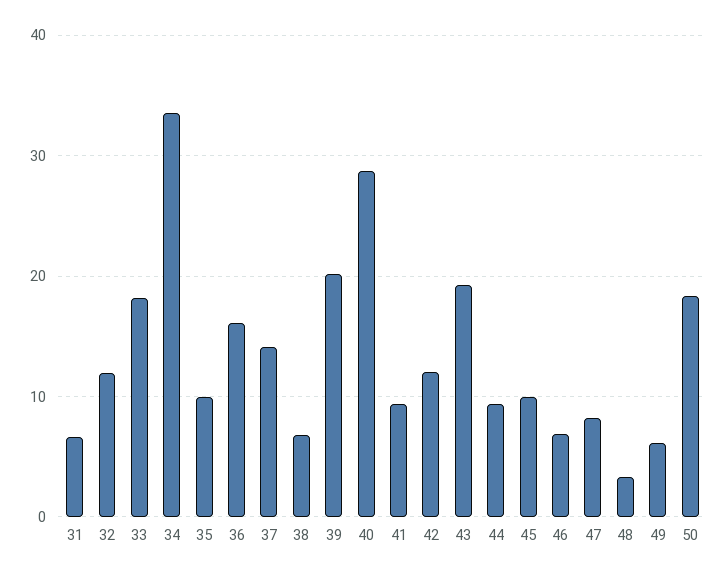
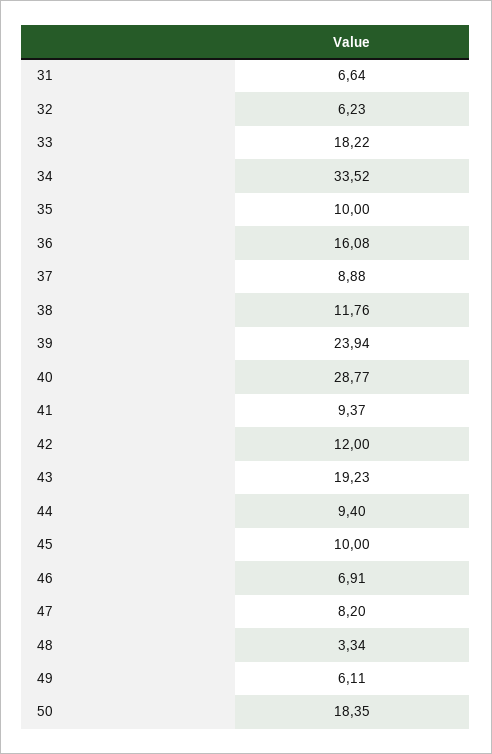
32: 12 -> 6.23
37: 14 -> 8.88
38: 7 -> 11.76
39: 20 -> 23.94

